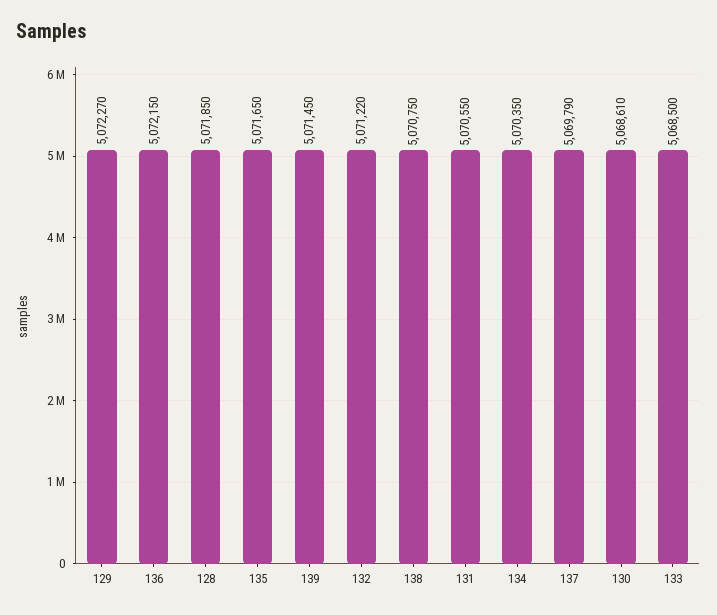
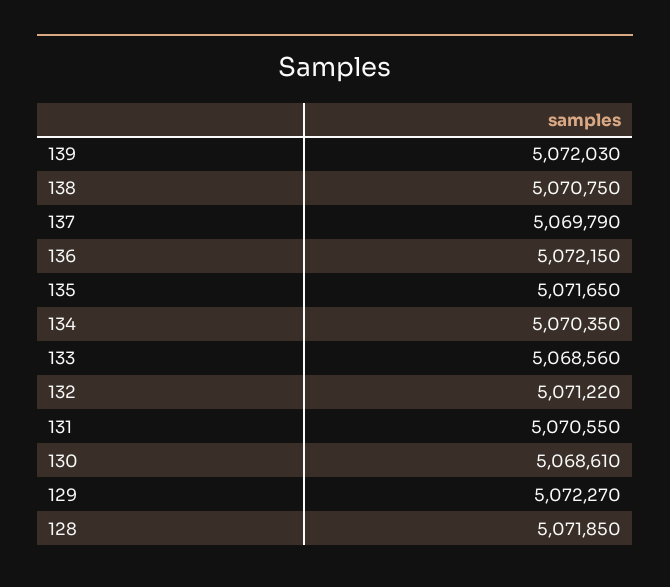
139: 5071450 -> 5072030
133: 5068500 -> 5068560

